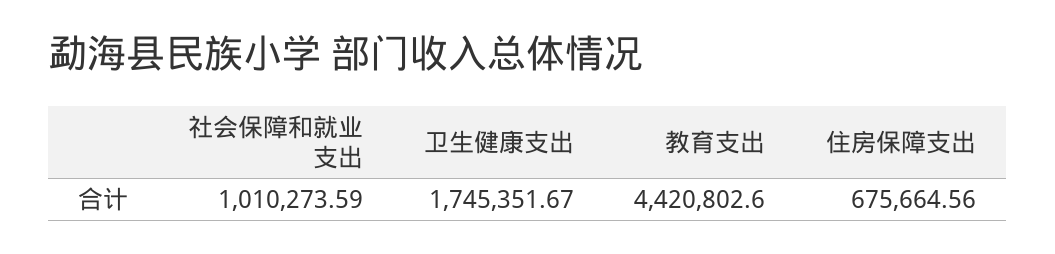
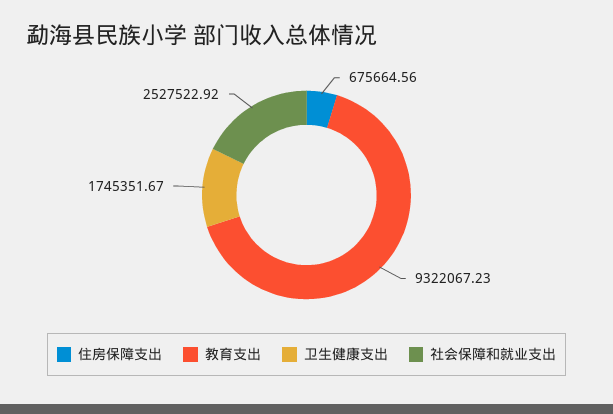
社会保障和就业支出: 1010273.59 -> 2527522.92
教育支出: 4420802.6 -> 9322067.23

